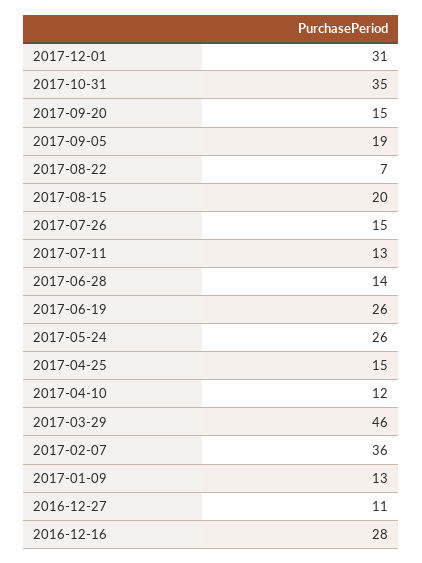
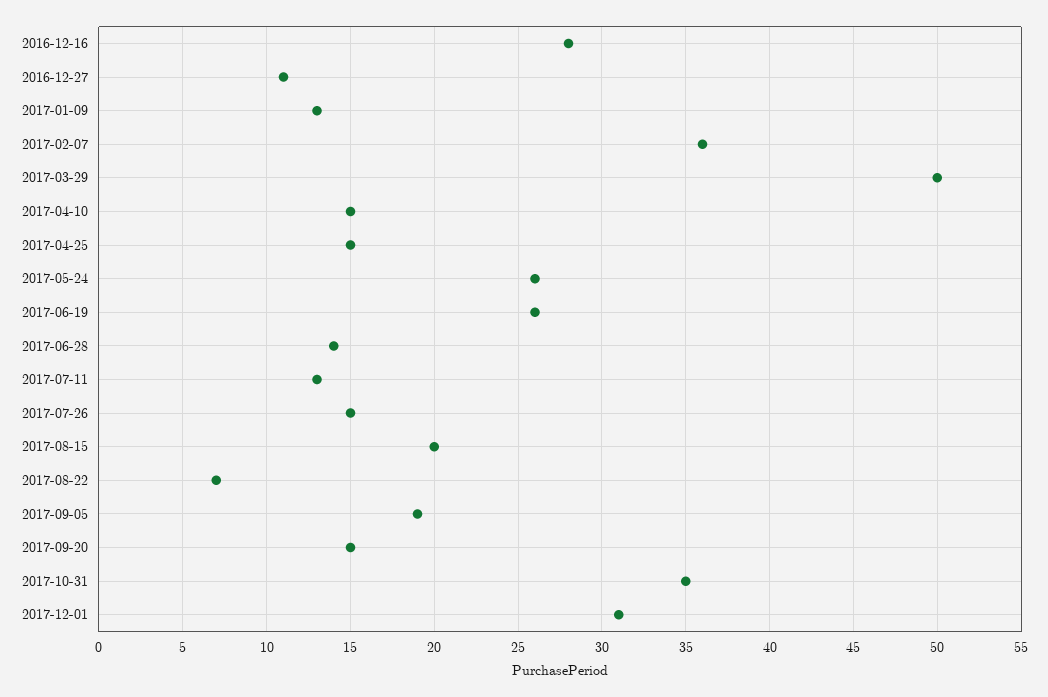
2017-04-10: 12 -> 15
2017-03-29: 46 -> 50

